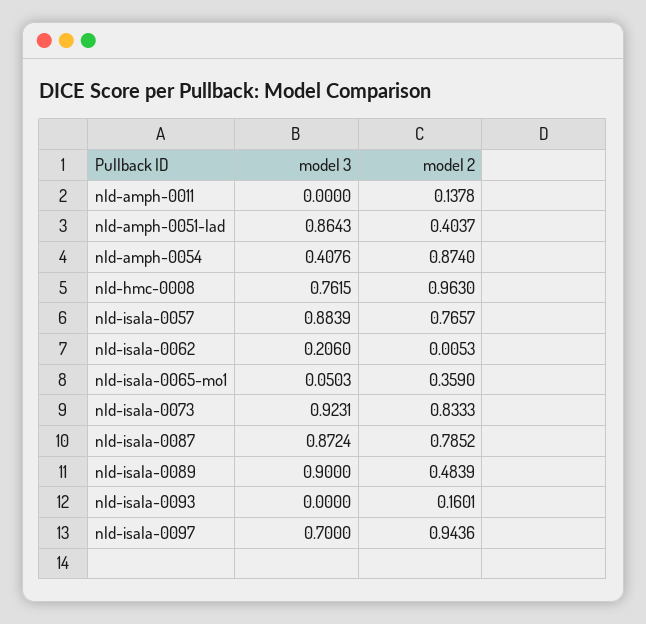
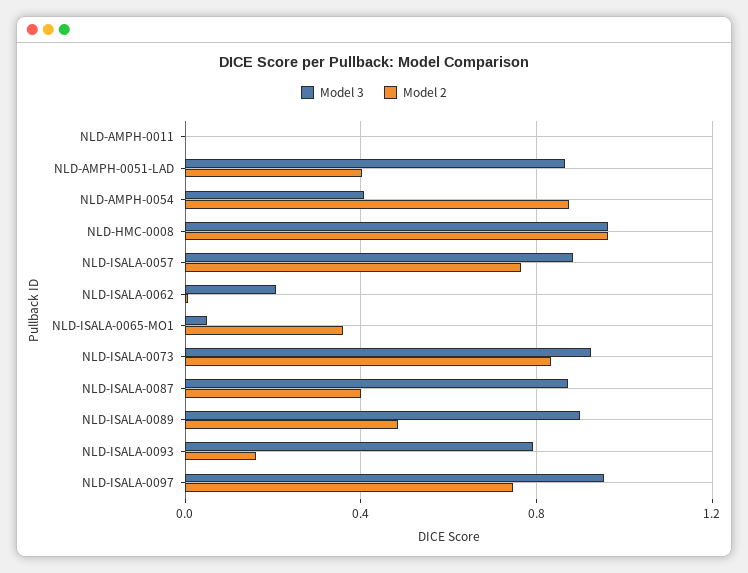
model 2, nld-amph-0011: 0.1378 -> 0
model 3, nld-hmc-0008: 0.7615 -> 0.95
model 2, nld-isala-0087: 0.7852 -> 0.4
model 3, nld-isala-0093: 0 -> 0.8
model 3, nld-isala-0097: 0.7 -> 0.95
model 2, nld-isala-0097: 0.9436 -> 0.75

